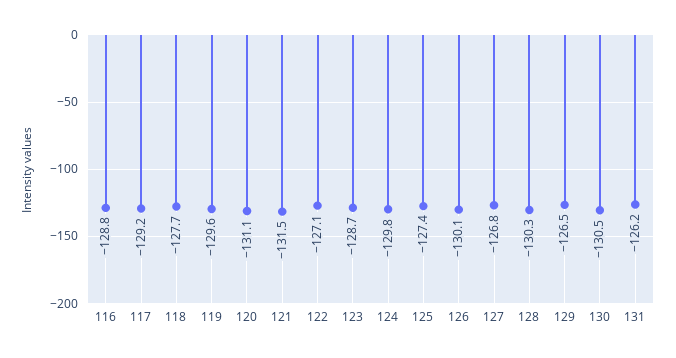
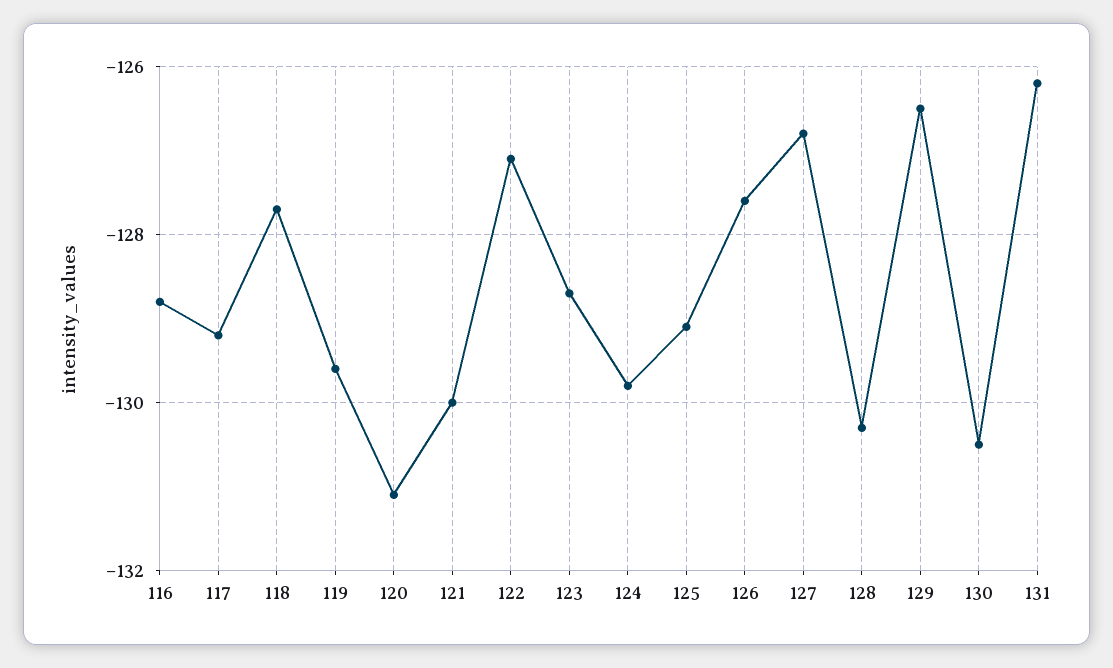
121: -131.5 -> -130
125: -127.4 -> -129
126: -130.1 -> -127.5

